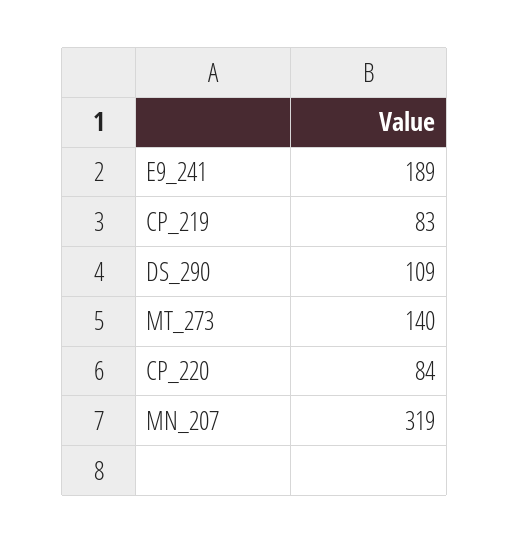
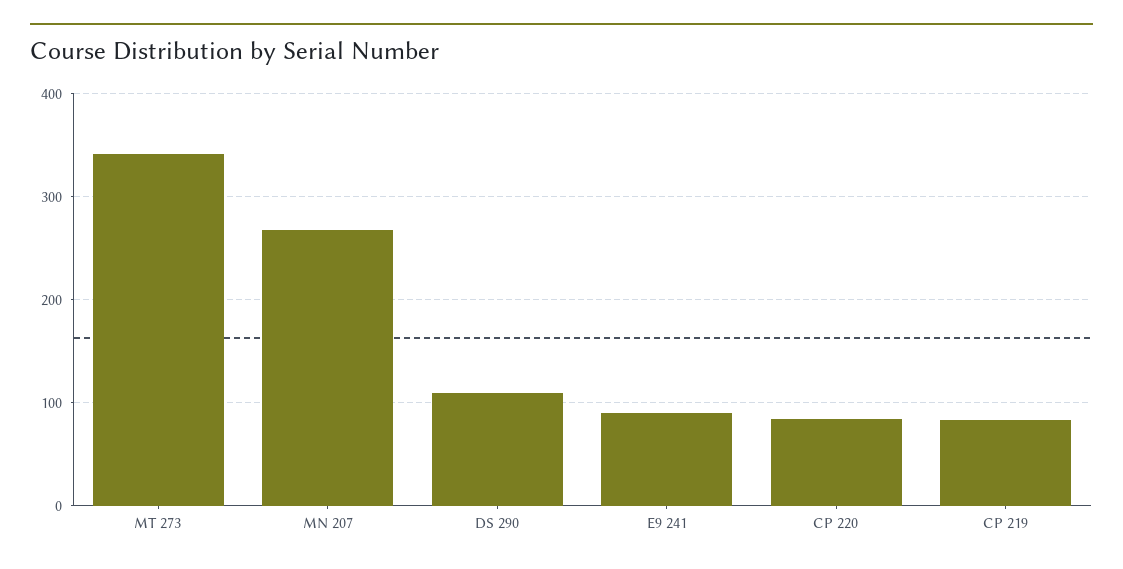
E9_241: 189 -> 90
MT_273: 140 -> 340
MN_207: 319 -> 270

